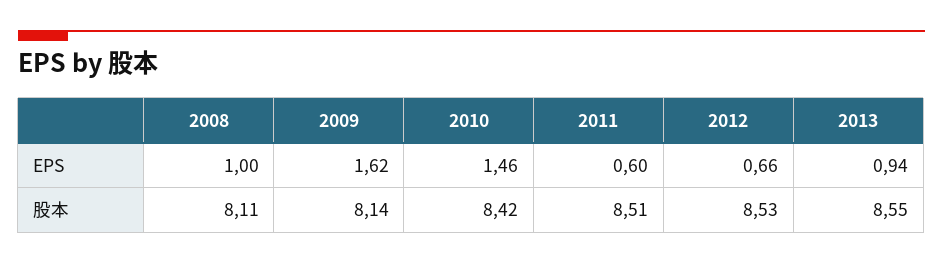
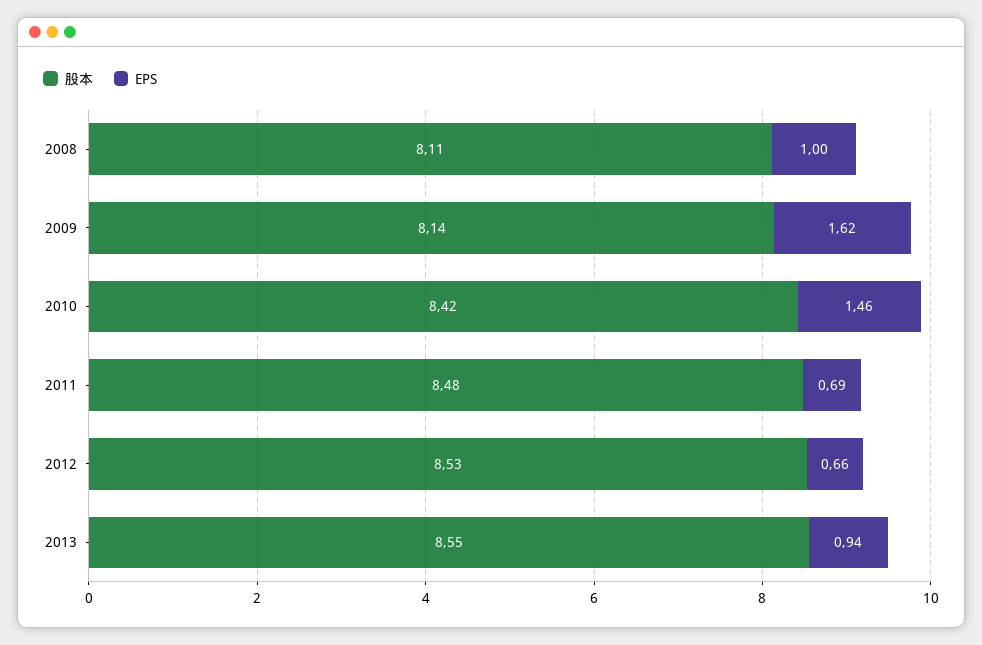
EPS, 2011: 0.6 -> 0.69
股本, 2011: 8.51 -> 8.48

